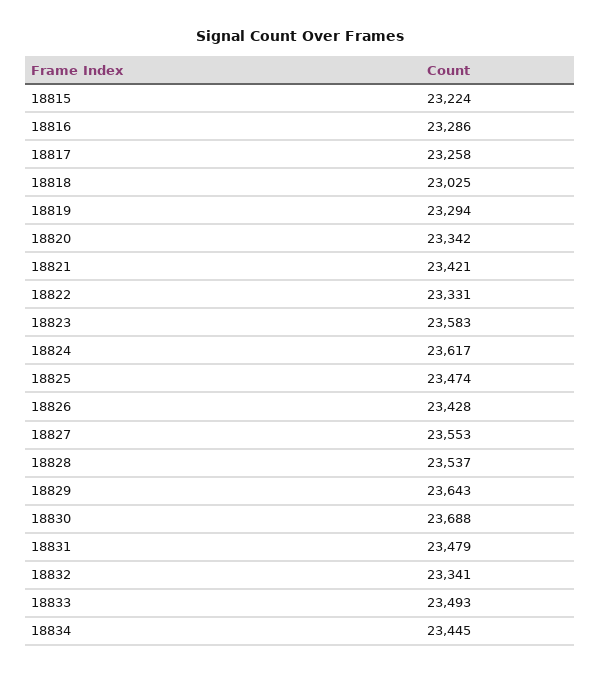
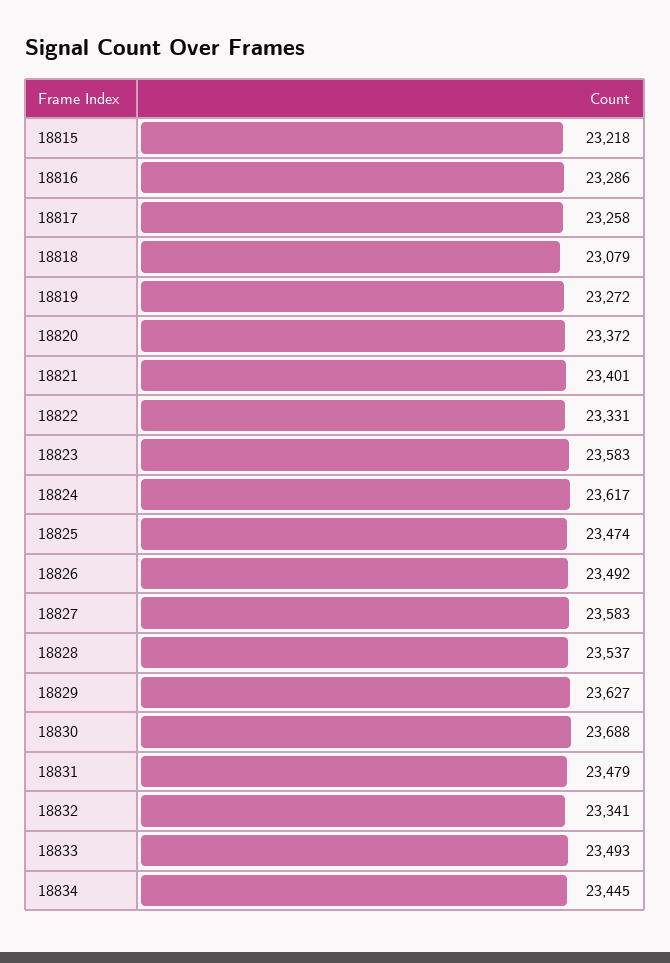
18815: 23224 -> 23218
18818: 23025 -> 23079
18819: 23294 -> 23272
18820: 23342 -> 23372
18821: 23421 -> 23401
18826: 23428 -> 23492
18827: 23553 -> 23583
18829: 23643 -> 23627

